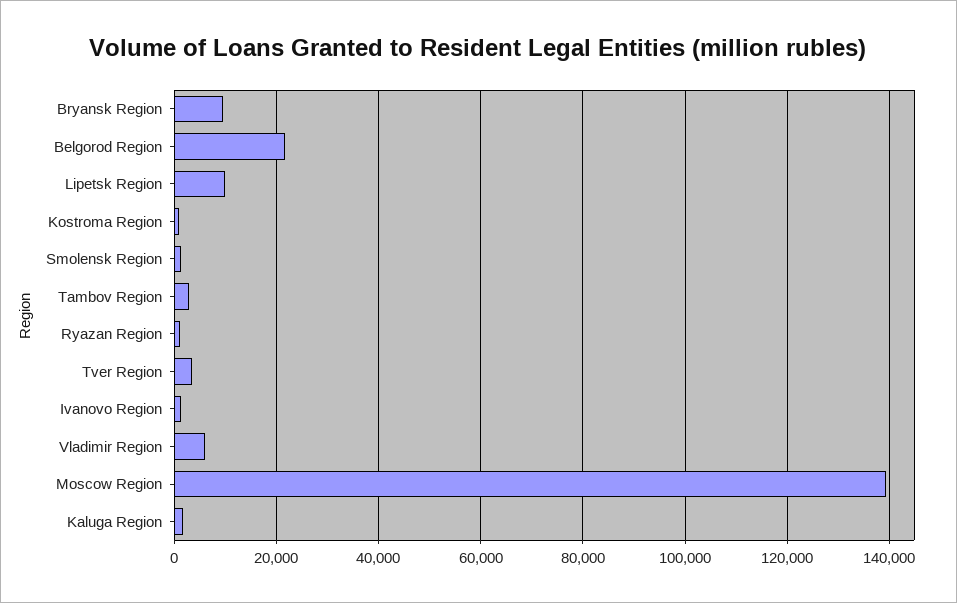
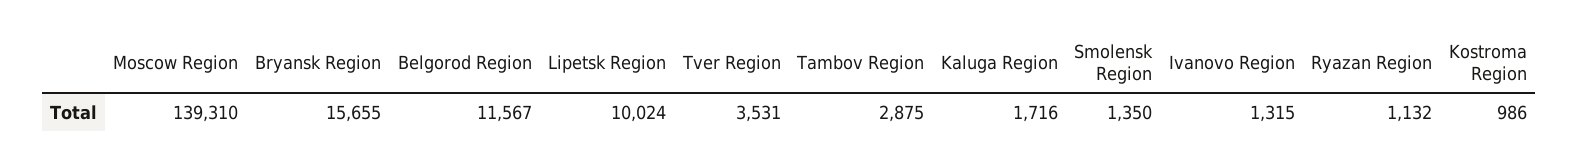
Bryansk Region: 10000 -> 15655
Belgorod Region: 22000 -> 11567
Vladimir Region: 6000 -> none

